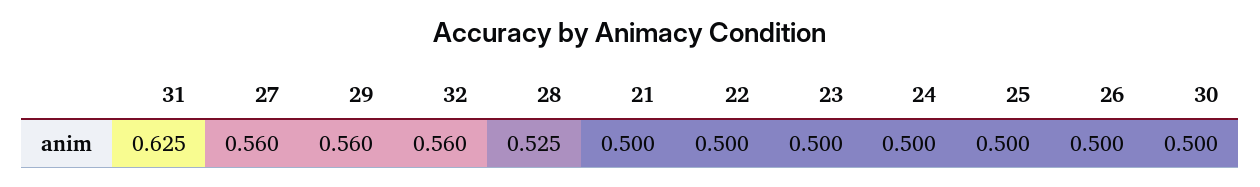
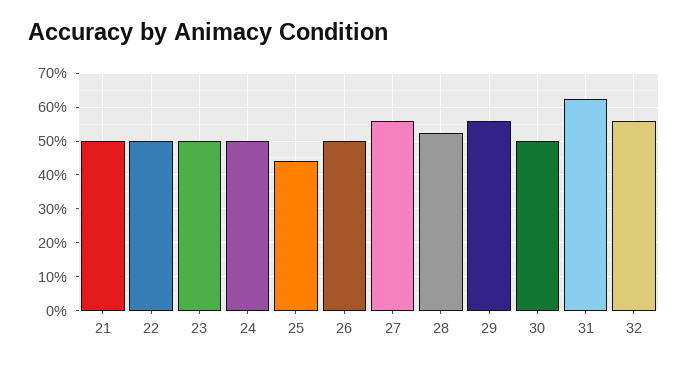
25: 0.5 -> 0.44

